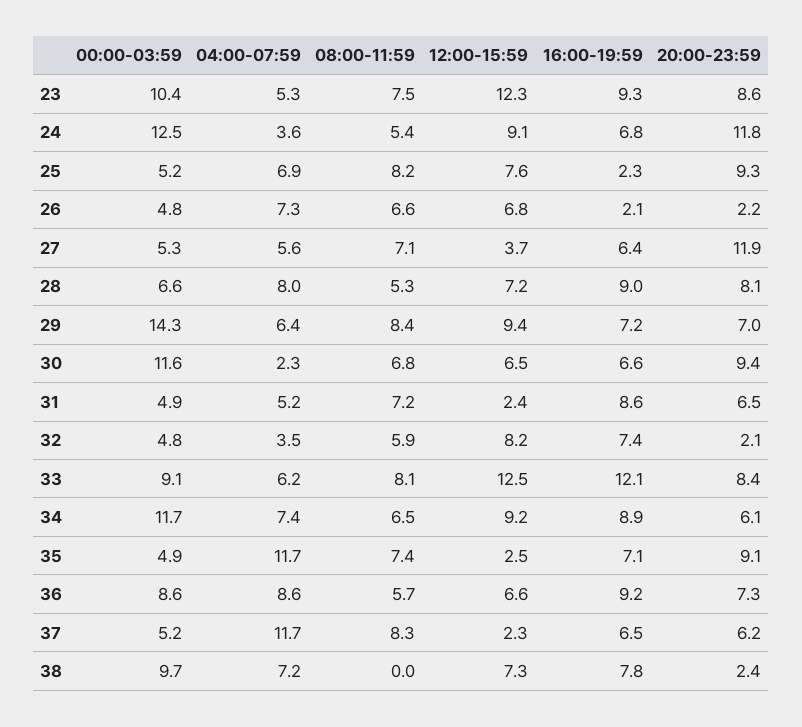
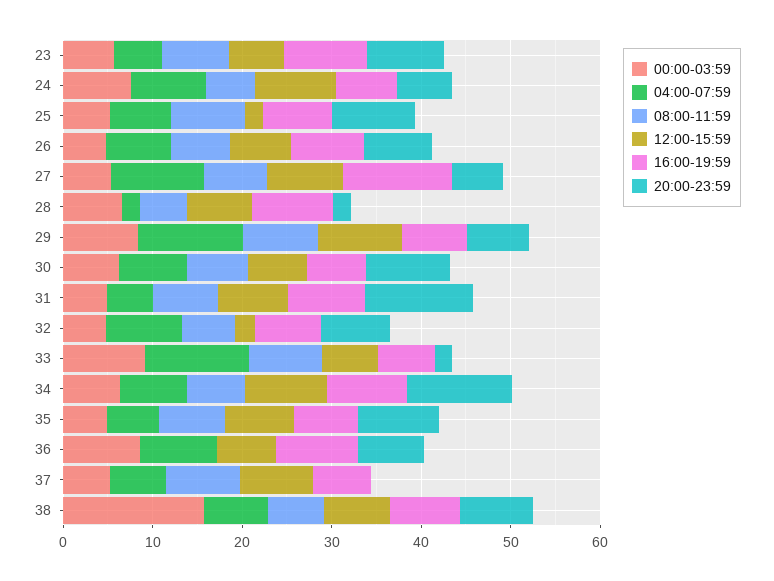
00:00-03:59, 23: 10.4 -> 6
12:00-15:59, 23: 12.3 -> 6
00:00-03:59, 24: 12.5 -> 8
04:00-07:59, 24: 3.6 -> 8
20:00-23:59, 24: 11.8 -> 6
12:00-15:59, 25: 7.6 -> 2
16:00-19:59, 25: 2.3 -> 8
16:00-19:59, 26: 2.1 -> 8
20:00-23:59, 26: 2.2 -> 8
04:00-07:59, 27: 5.6 -> 10
12:00-15:59, 27: 3.7 -> 8
16:00-19:59, 27: 6.4 -> 12
20:00-23:59, 27: 11.9 -> 6
04:00-07:59, 28: 8 -> 2
20:00-23:59, 28: 8.1 -> 2
00:00-03:59, 29: 14.3 -> 8
04:00-07:59, 29: 6.4 -> 12
00:00-03:59, 30: 11.6 -> 6
04:00-07:59, 30: 2.3 -> 8
12:00-15:59, 31: 2.4 -> 8
20:00-23:59, 31: 6.5 -> 12
04:00-07:59, 32: 3.5 -> 8
12:00-15:59, 32: 8.2 -> 2
20:00-23:59, 32: 2.1 -> 8
04:00-07:59, 33: 6.2 -> 12
12:00-15:59, 33: 12.5 -> 6
16:00-19:59, 33: 12.1 -> 6
20:00-23:59, 33: 8.4 -> 2
00:00-03:59, 34: 11.7 -> 6
20:00-23:59, 34: 6.1 -> 12
04:00-07:59, 35: 11.7 -> 6
12:00-15:59, 35: 2.5 -> 8
08:00-11:59, 36: 5.7 -> 0
04:00-07:59, 37: 11.7 -> 6
12:00-15:59, 37: 2.3 -> 8
20:00-23:59, 37: 6.2 -> 0
00:00-03:59, 38: 9.7 -> 16
08:00-11:59, 38: 0 -> 6
20:00-23:59, 38: 2.4 -> 8

